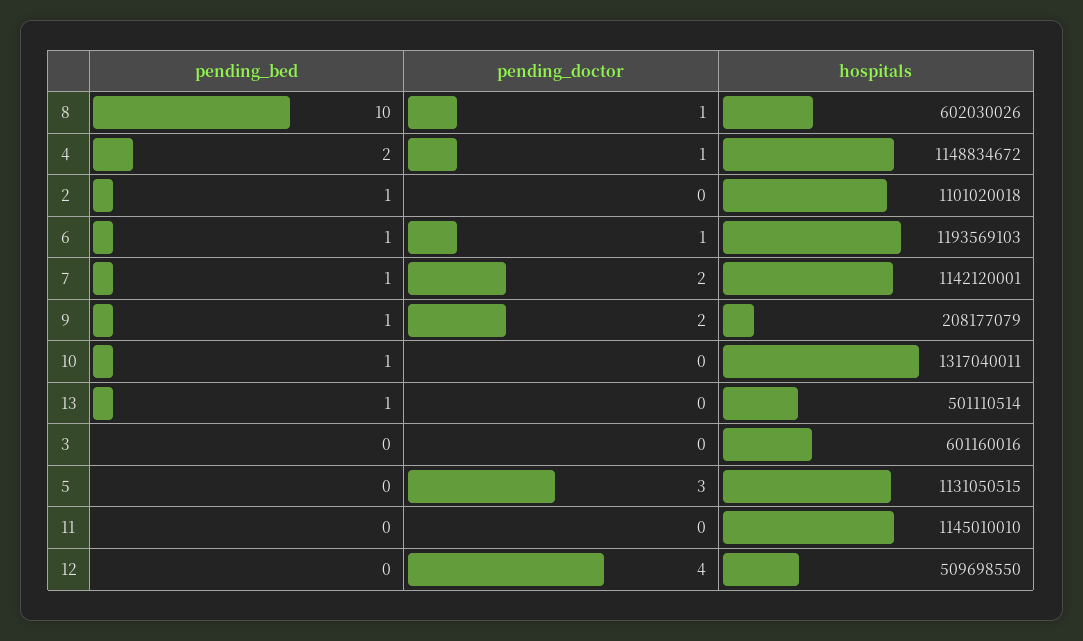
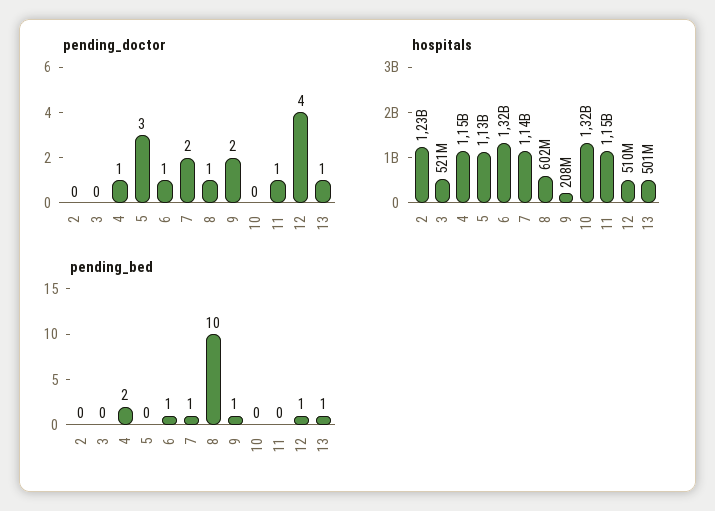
pending_bed, 2: 1 -> 0
hospitals, 2: 1101020018 -> 1230000000
hospitals, 6: 1193569103 -> 1320000000
pending_bed, 10: 1 -> 0
pending_doctor, 13: 0 -> 1
hospitals, 3: 601160016 -> 521000000
pending_doctor, 11: 0 -> 1
pending_bed, 12: 0 -> 1

